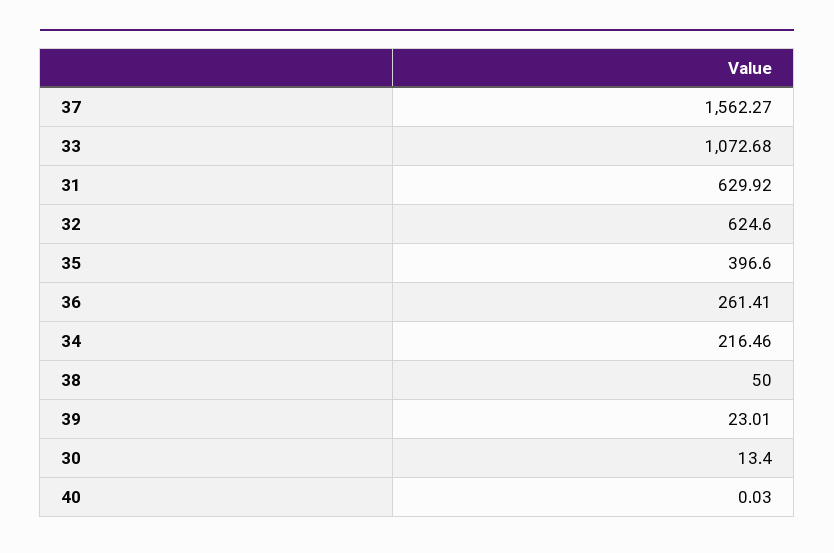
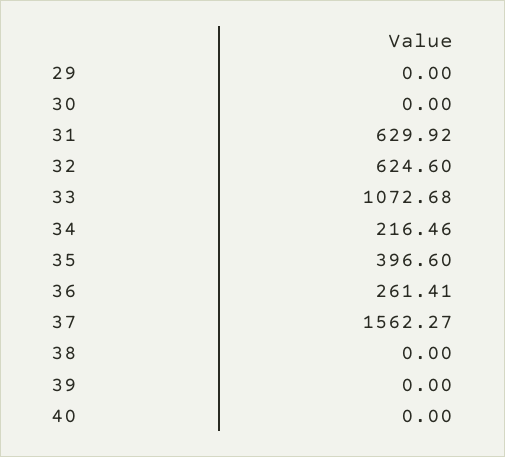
38: 50 -> 0
39: 23.01 -> 0
30: 13.4 -> 0
40: 0.03 -> 0
29: none -> 0

